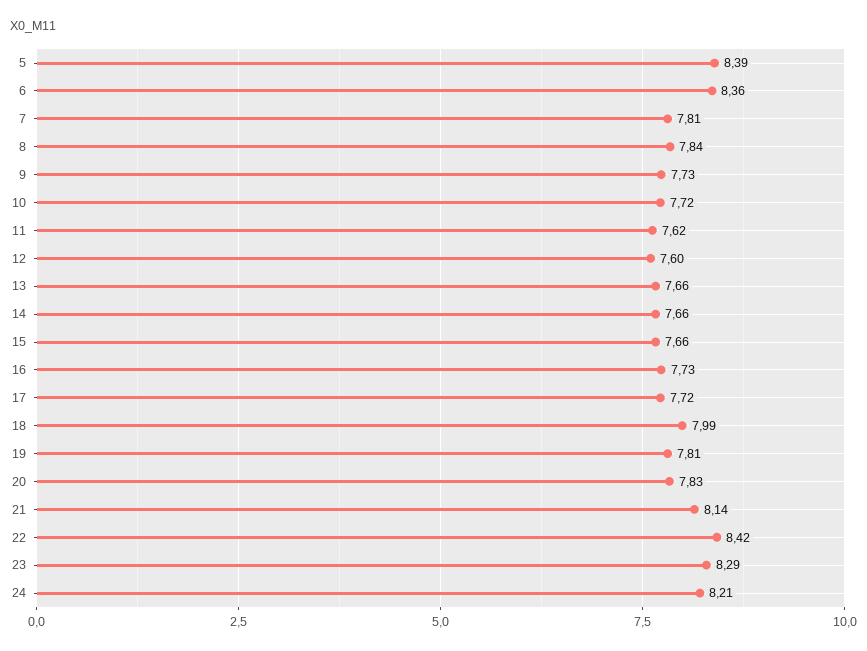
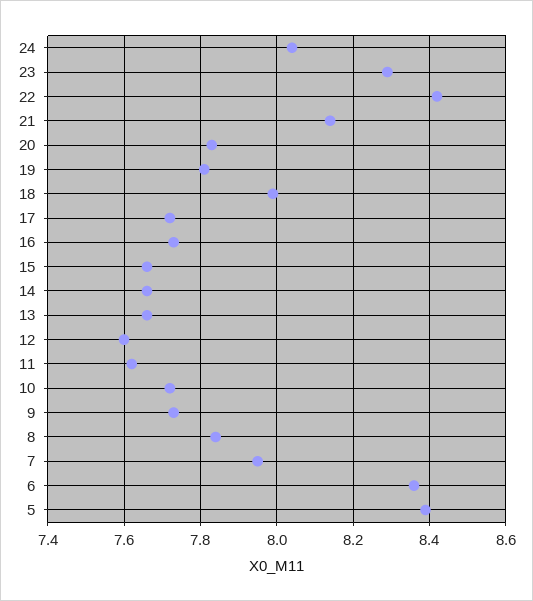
7: 7.81 -> 7.95
24: 8.21 -> 8.05

